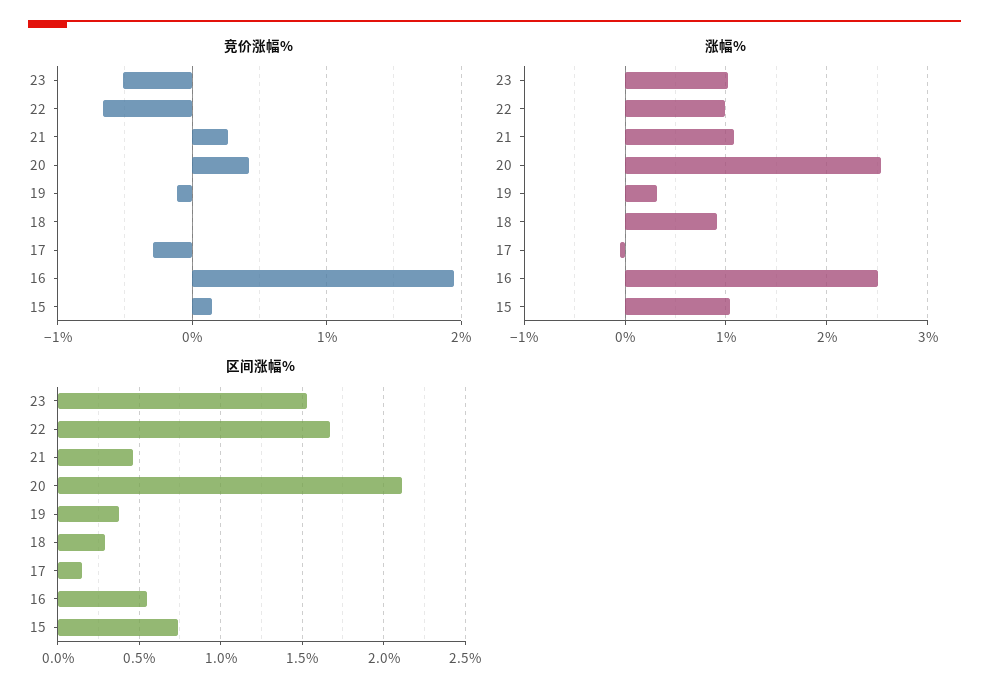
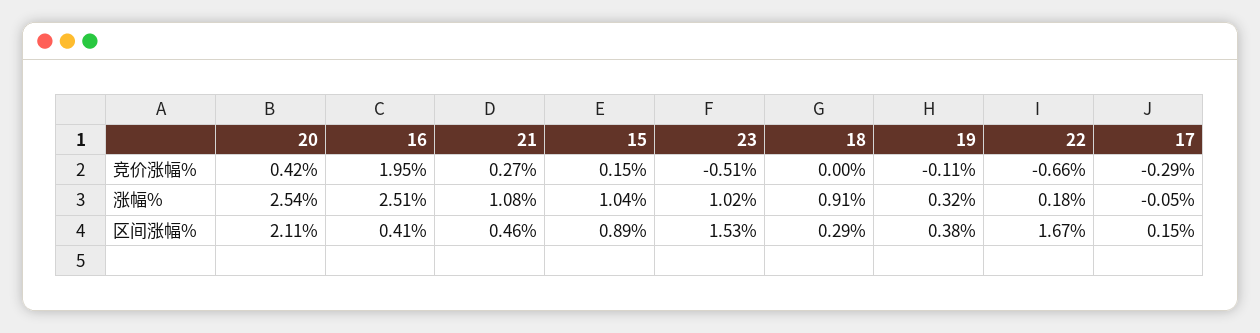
涨幅%, 22: 1 -> 0.18
区间涨幅%, 16: 0.55 -> 0.41
区间涨幅%, 15: 0.75 -> 0.89

